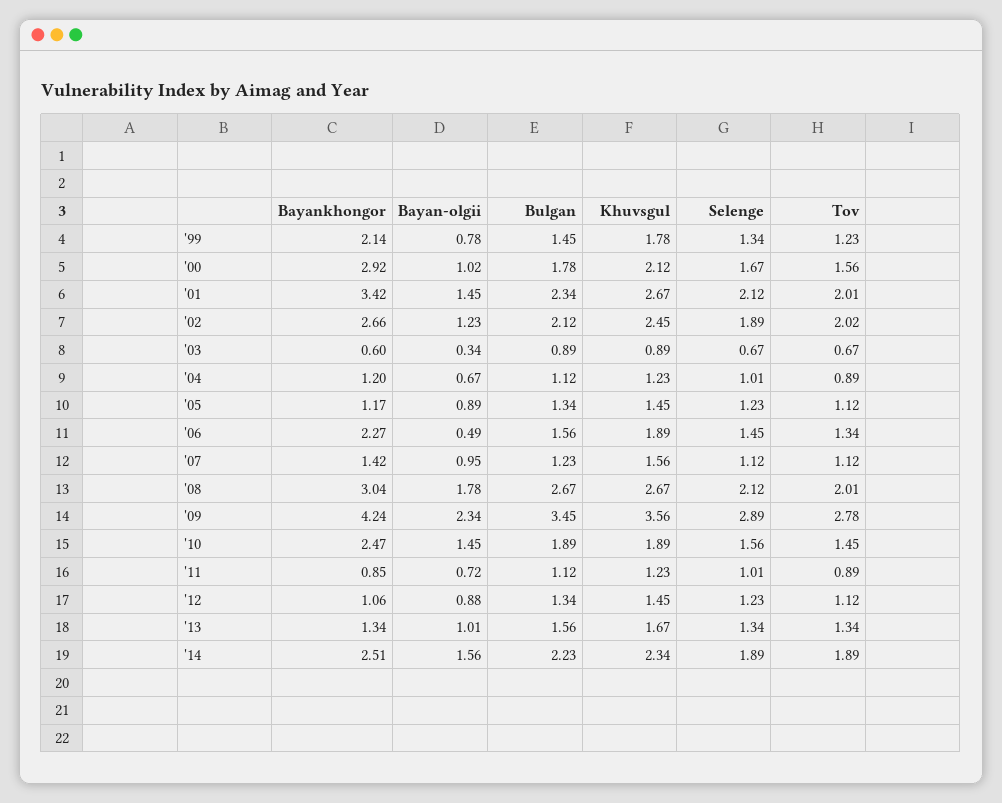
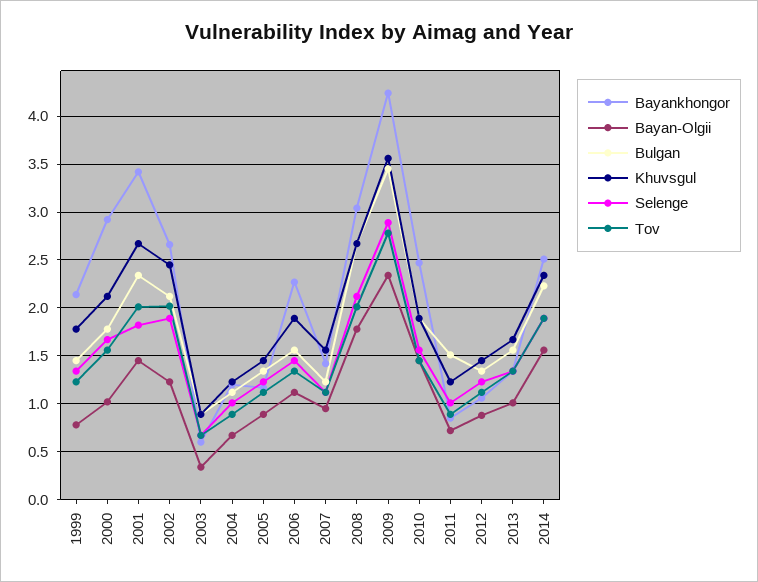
Selenge, '01: 2.12 -> 1.8
Bayan-olgii, '06: 0.49 -> 1.1
Bulgan, '11: 1.12 -> 1.5

